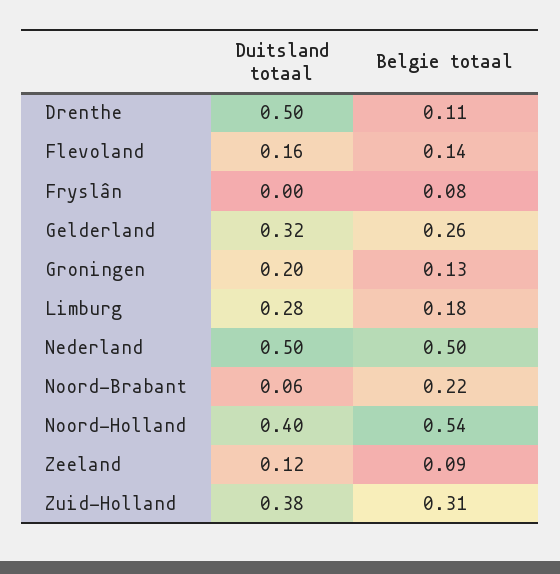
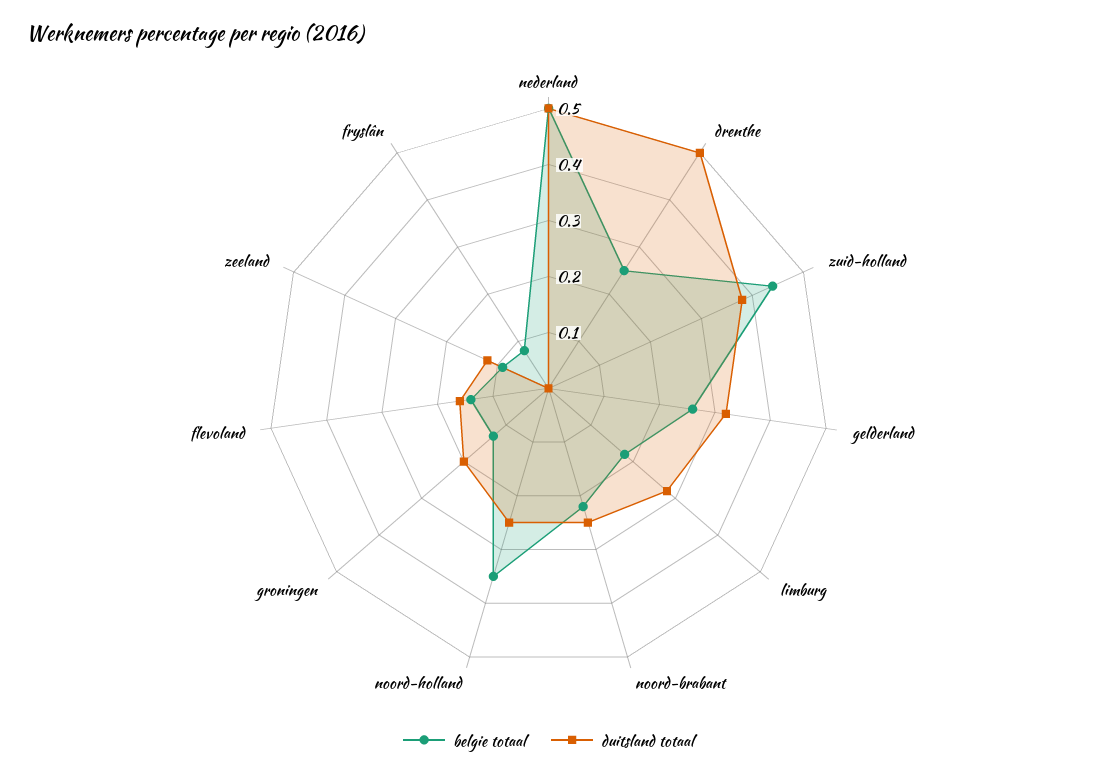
Belgie totaal, Drenthe: 0.11 -> 0.25
Duitsland totaal, Noord-Brabant: 0.06 -> 0.25
Duitsland totaal, Noord-Holland: 0.4 -> 0.25
Belgie totaal, Noord-Holland: 0.54 -> 0.35
Belgie totaal, Zuid-Holland: 0.31 -> 0.45

